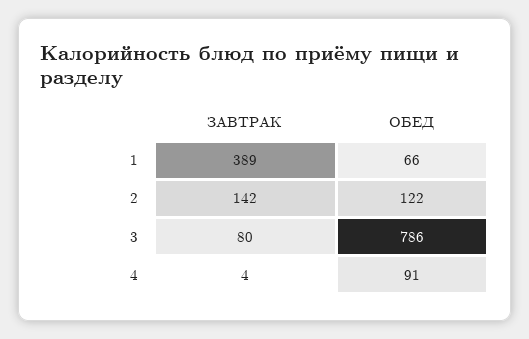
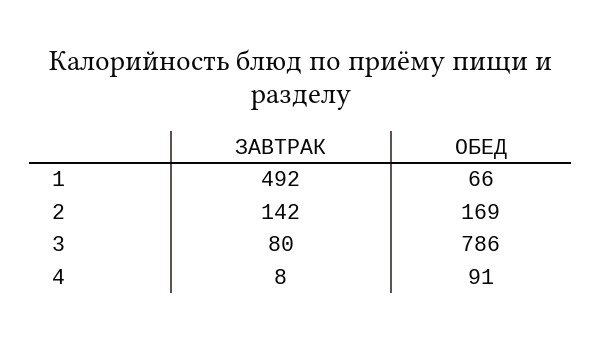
ЗАВТРАК, 1: 389 -> 492
ОБЕД, 2: 122 -> 169
ЗАВТРАК, 4: 4 -> 8

